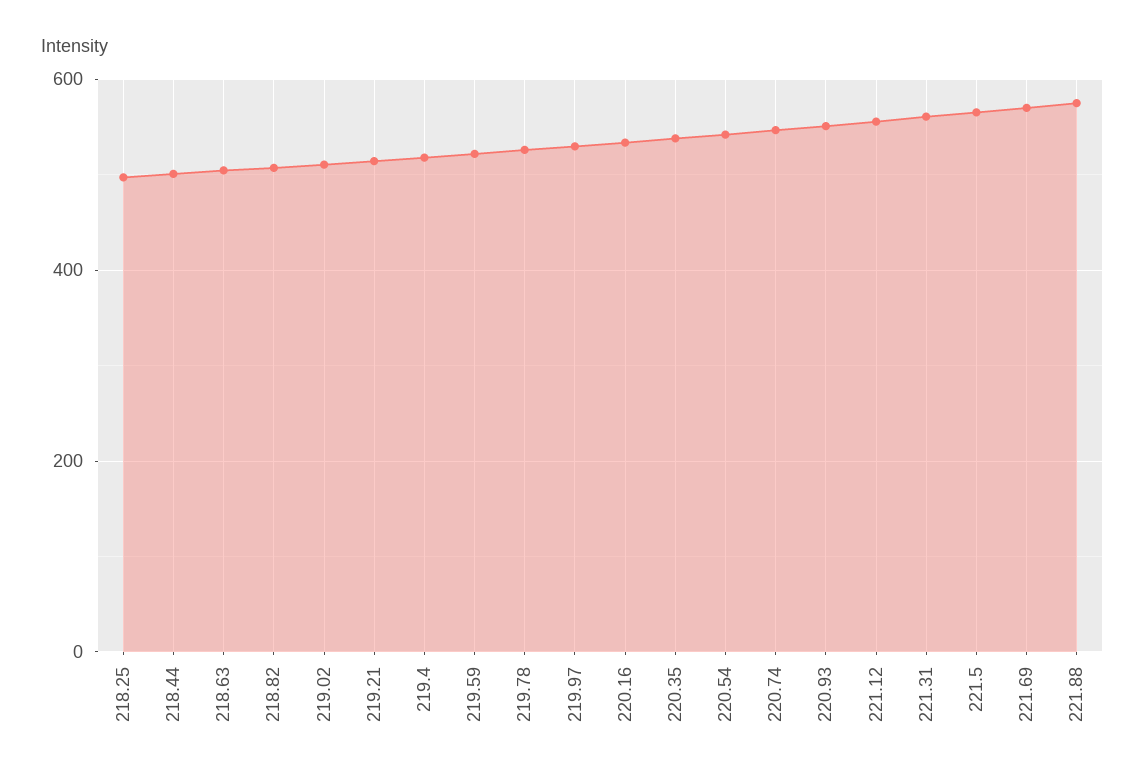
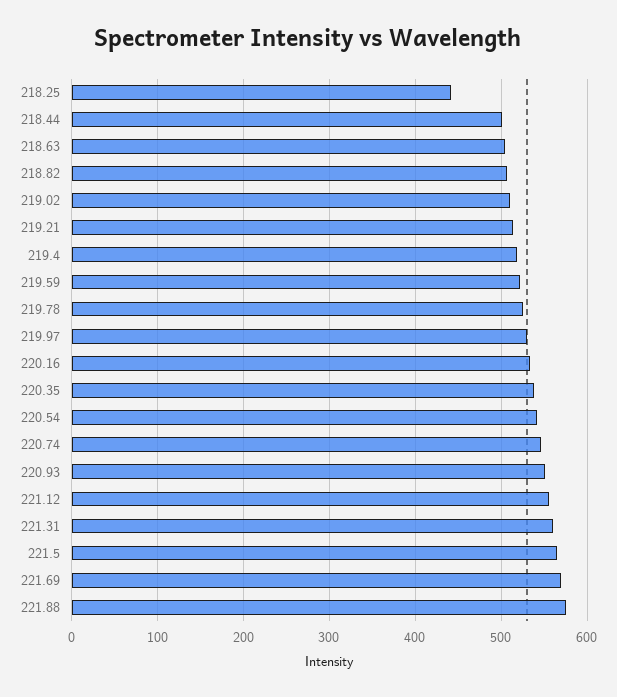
218.25: 500 -> 440

